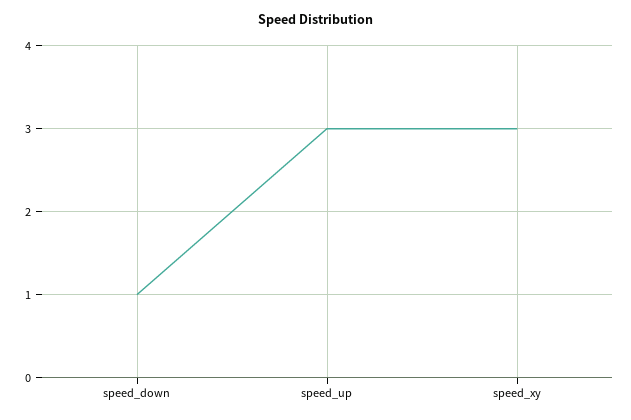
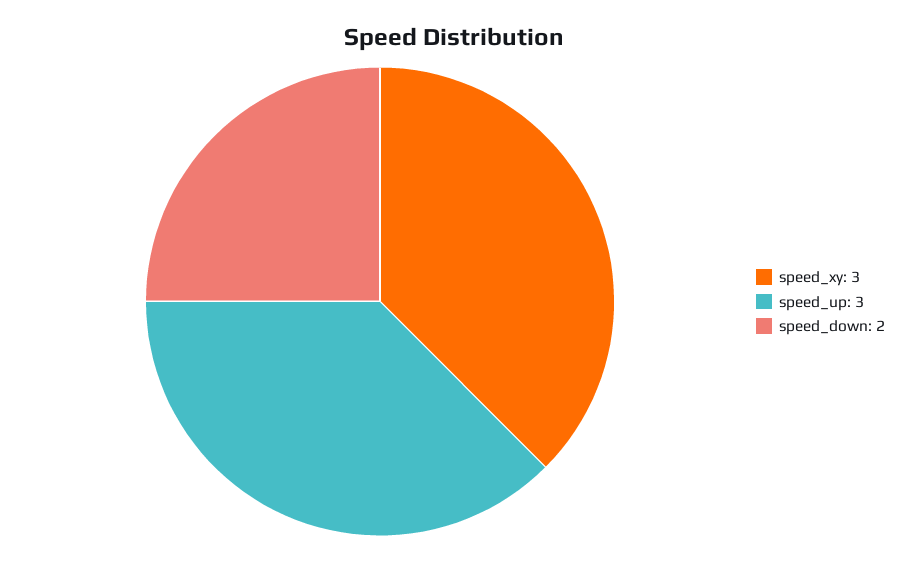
speed_down: 1 -> 2

